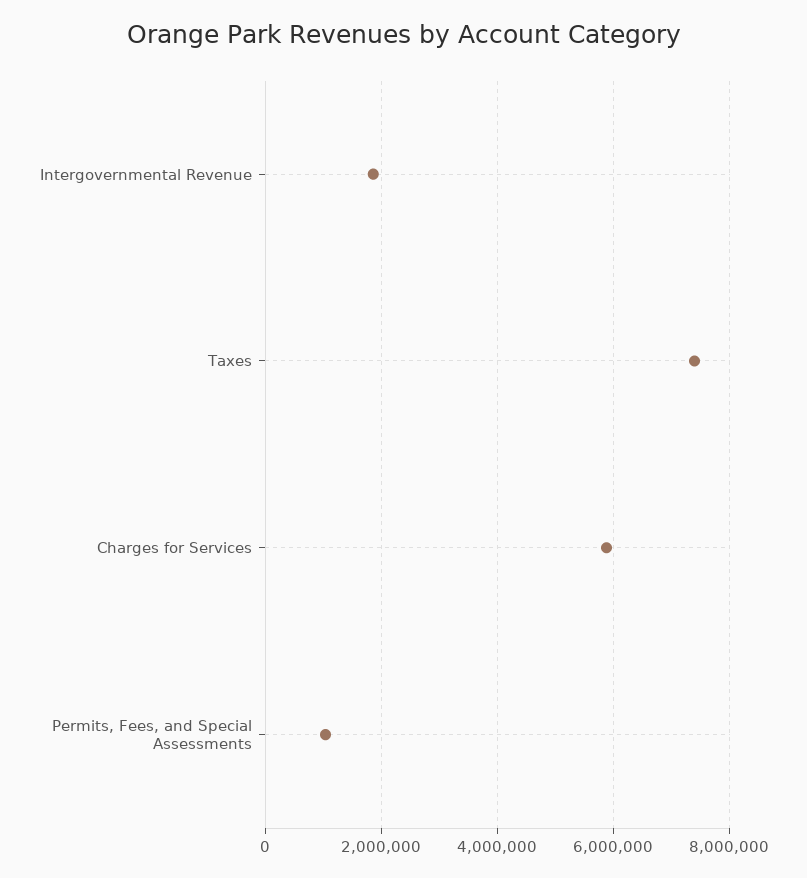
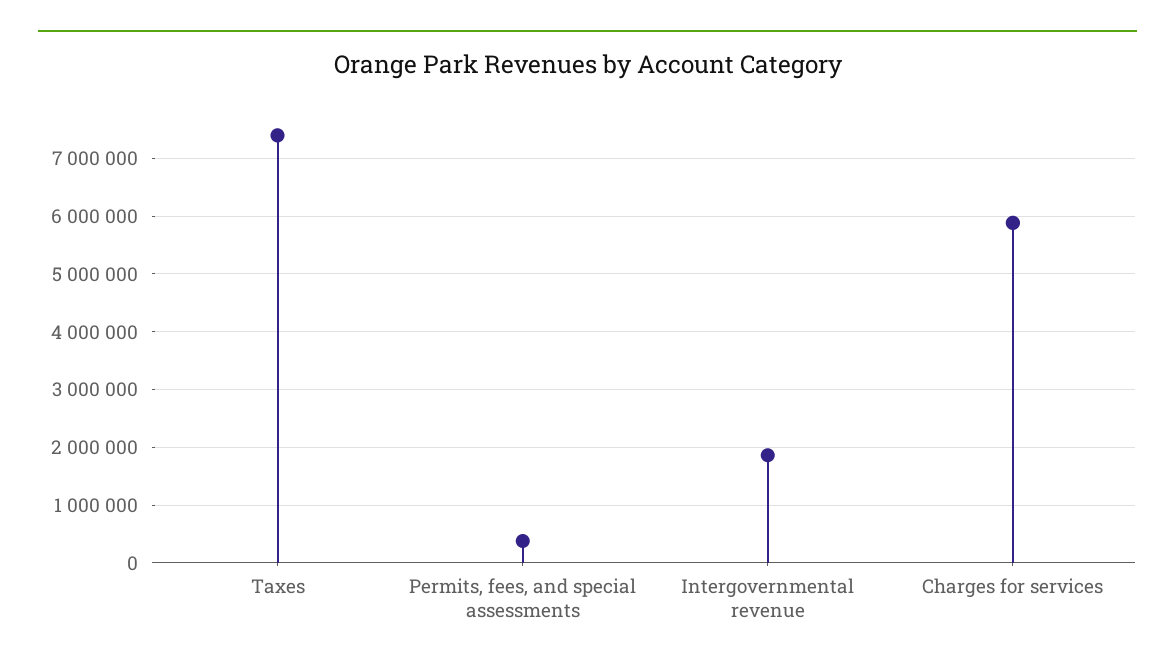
Permits, Fees, and Special Assessments: 1000000 -> 400000

